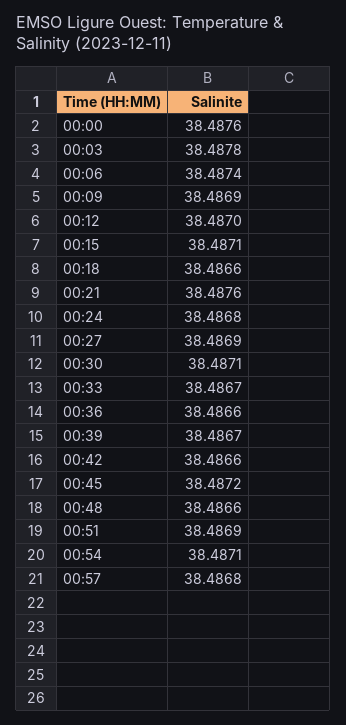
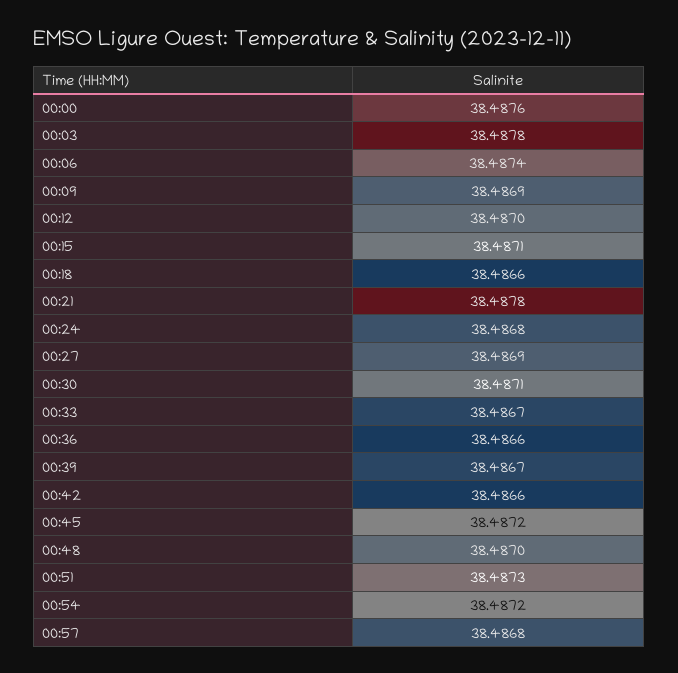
00:21: 38.4876 -> 38.4878
00:48: 38.4866 -> 38.487
00:51: 38.4869 -> 38.4873
00:54: 38.4871 -> 38.4872

